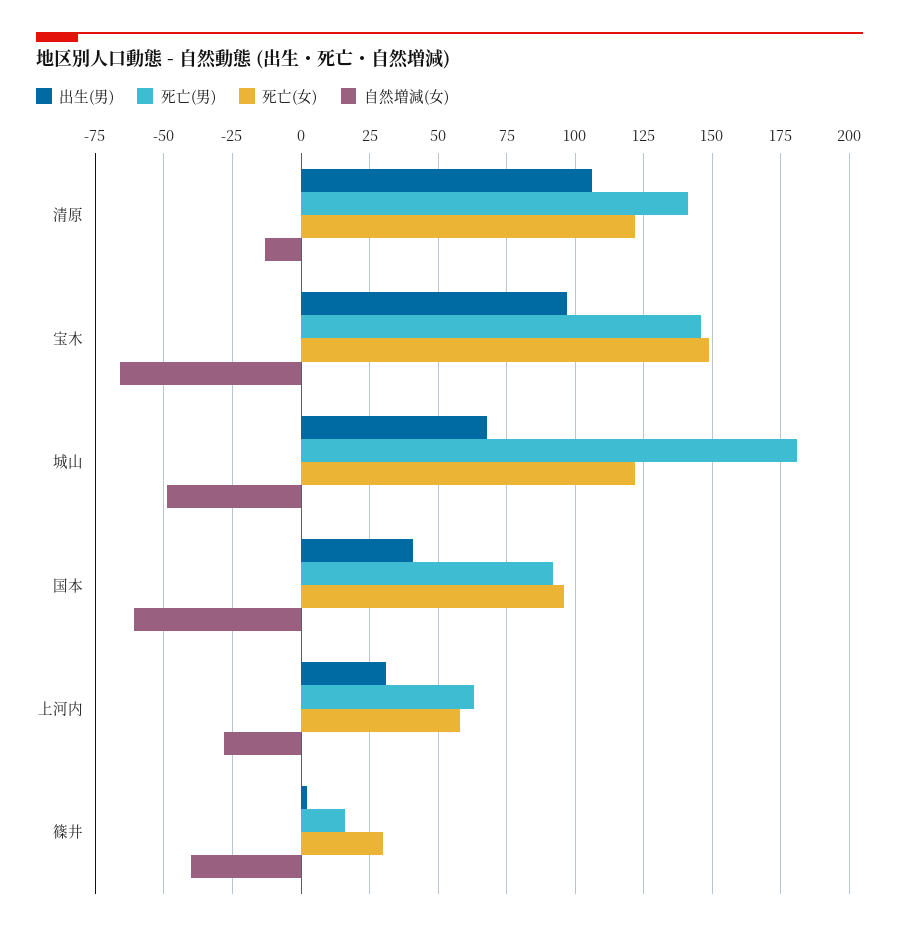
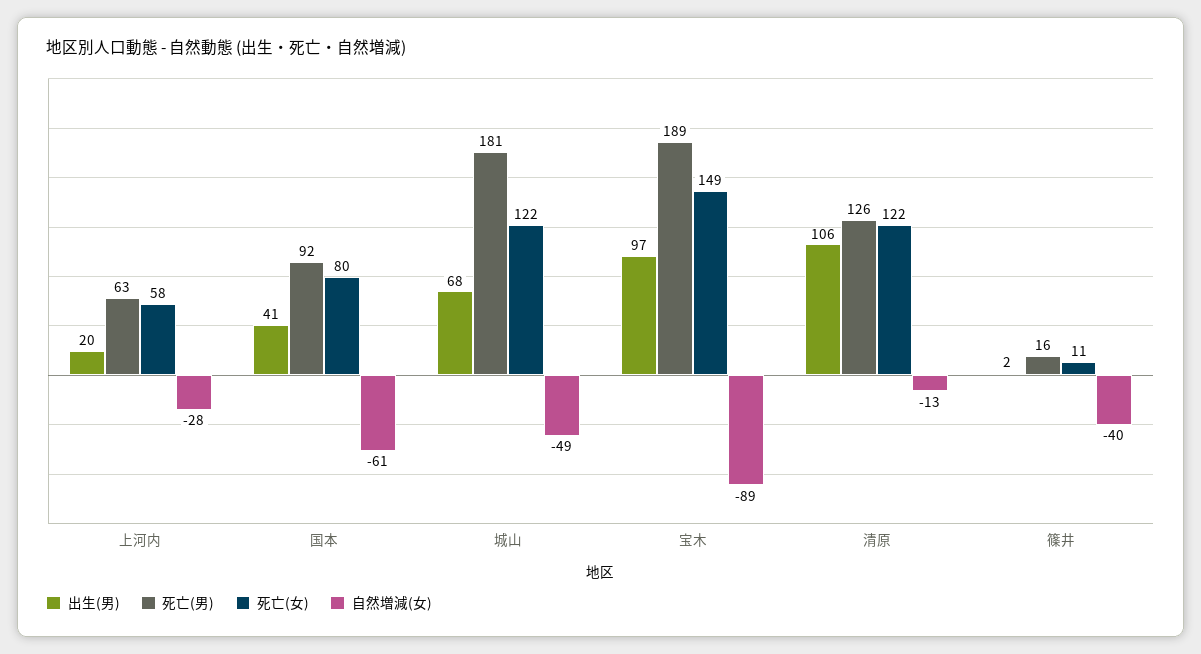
死亡(男), 清原: 140 -> 126
死亡(男), 宝木: 145 -> 189
自然増減(女), 宝木: -65 -> -89
死亡(女), 国本: 95 -> 80
出生(男), 上河内: 30 -> 20
死亡(女), 篠井: 30 -> 11

